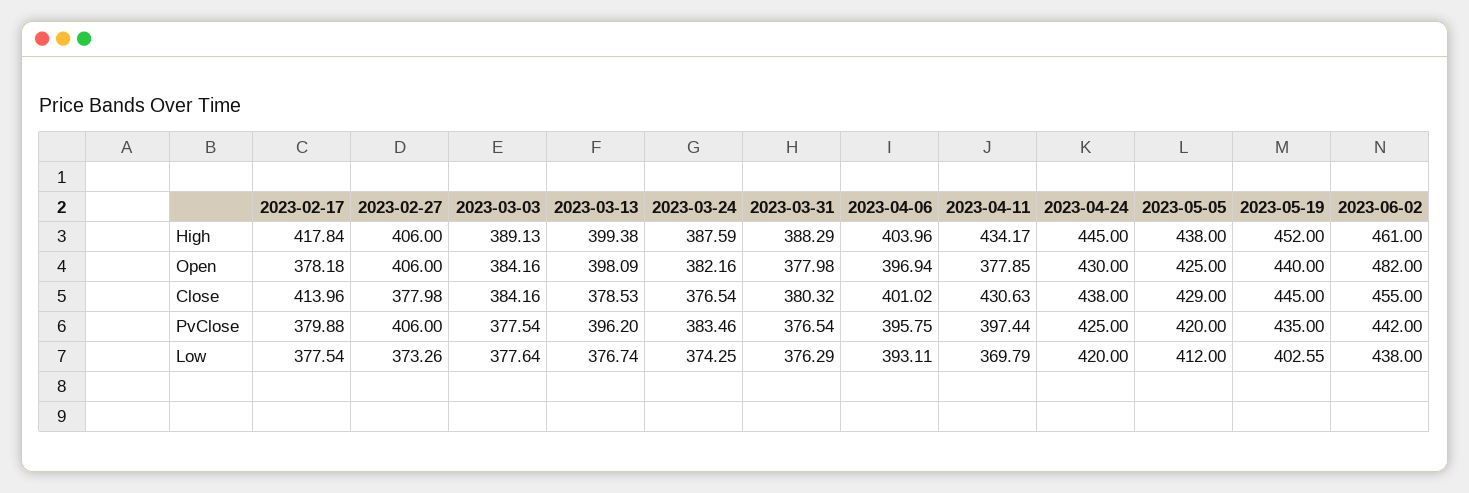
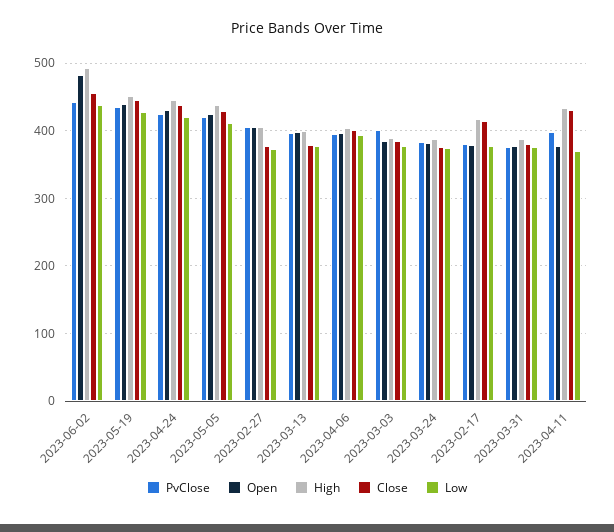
High, 2023-06-02: 461 -> 490
PvClose, 2023-03-03: 377.54 -> 400
Low, 2023-05-19: 402.55 -> 430

